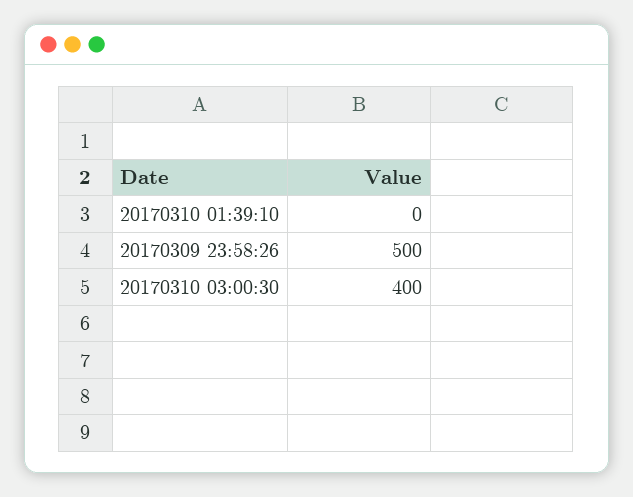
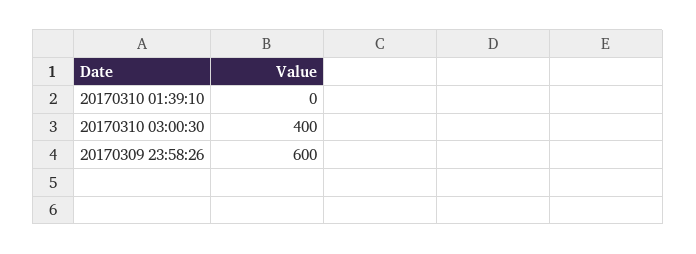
20170309 23:58:26: 500 -> 600

